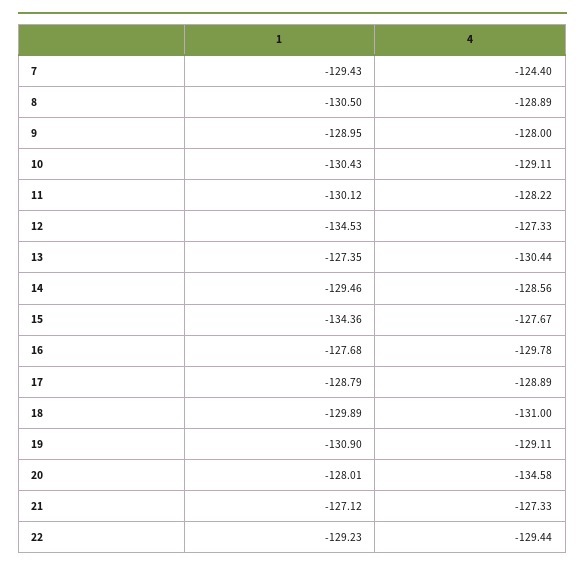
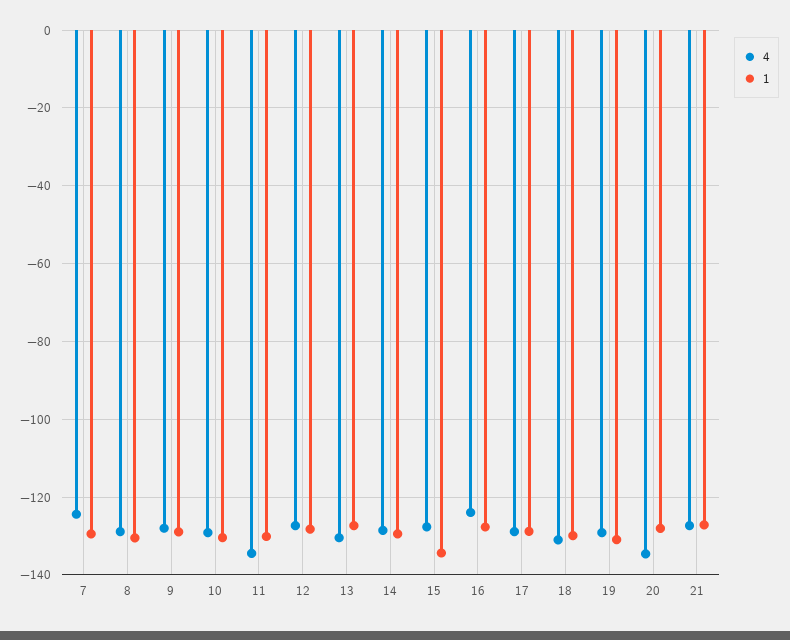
4, 11: -128.22 -> -134
1, 12: -134.53 -> -128
4, 16: -129.78 -> -124
1, 22: -129.23 -> none
4, 22: -129.44 -> none

